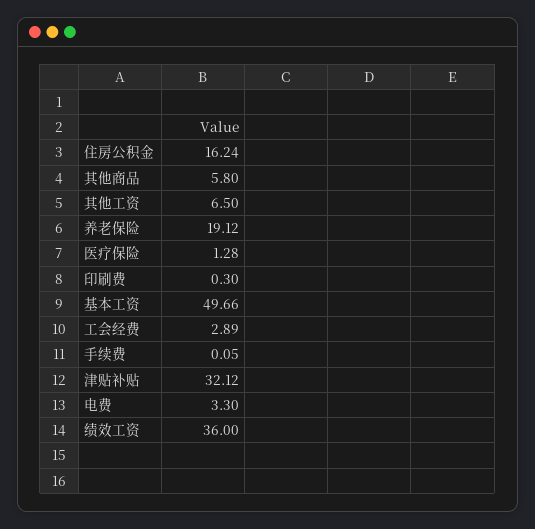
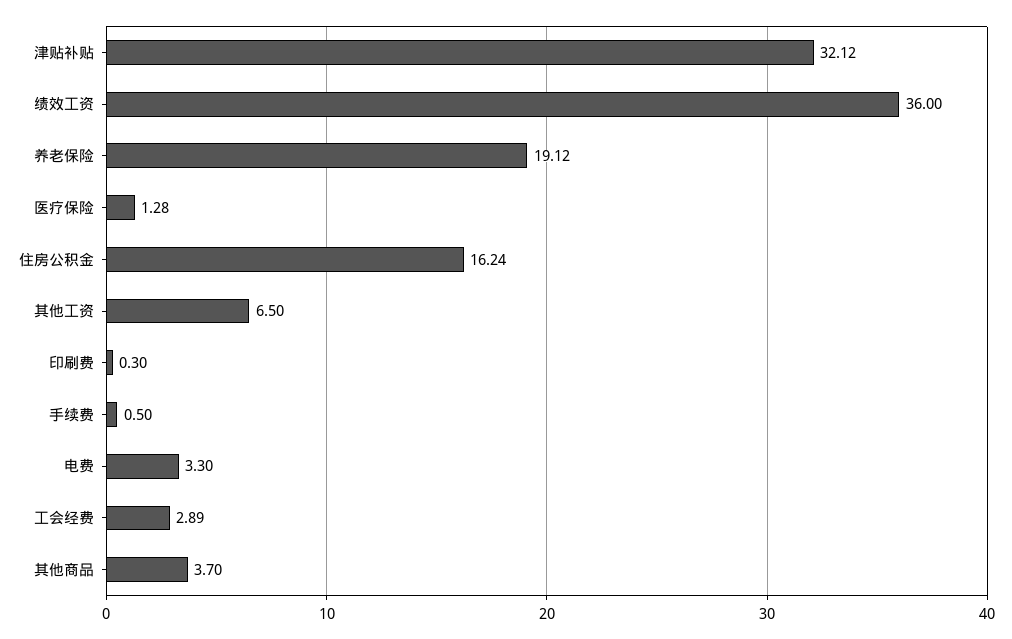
其他商品: 5.8 -> 3.7
基本工资: 49.66 -> none
手续费: 0.05 -> 0.5

